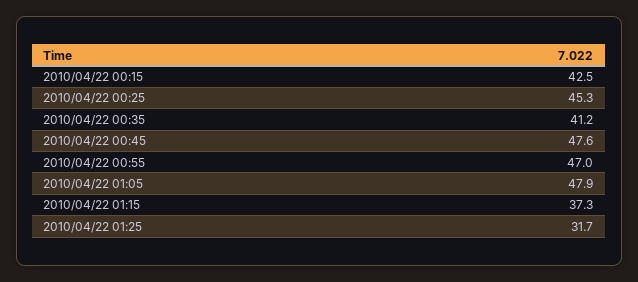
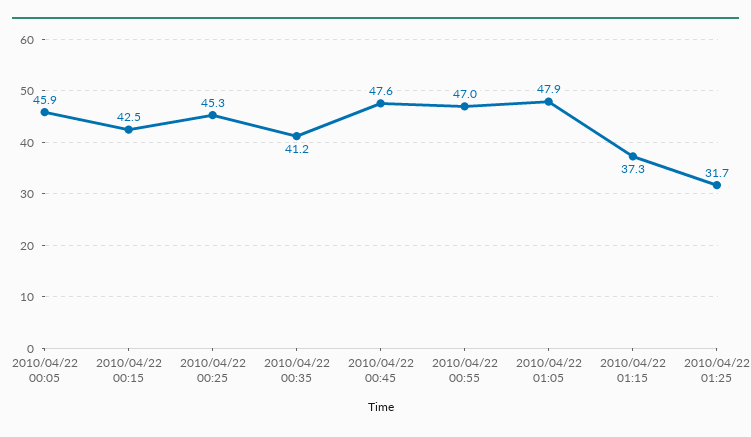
2010/04/22 00:05: none -> 45.9

